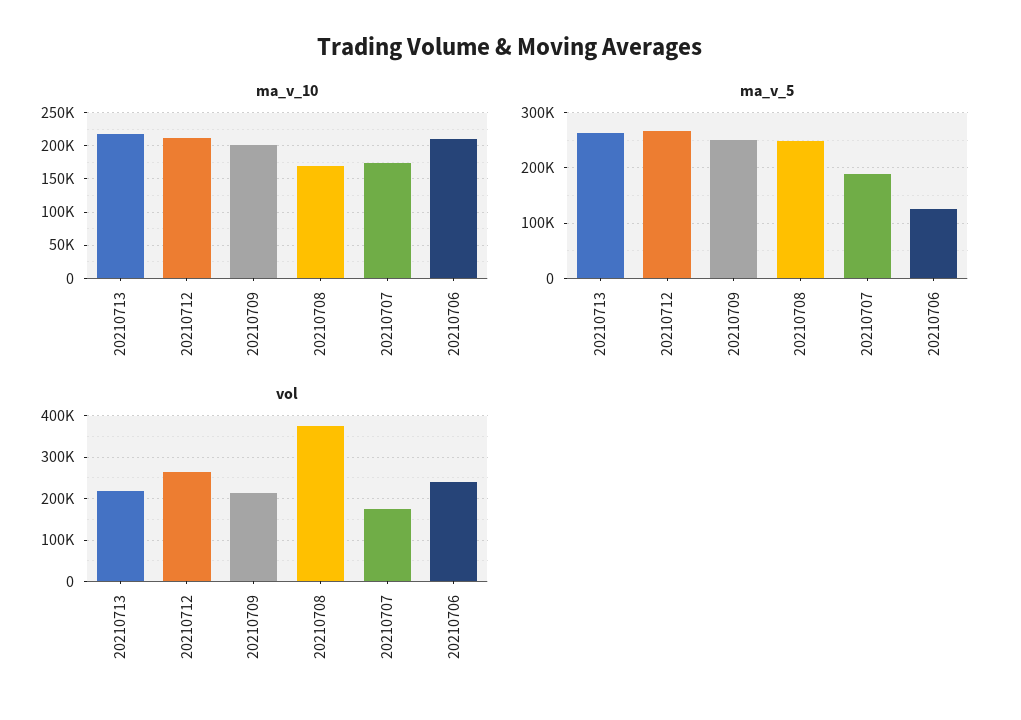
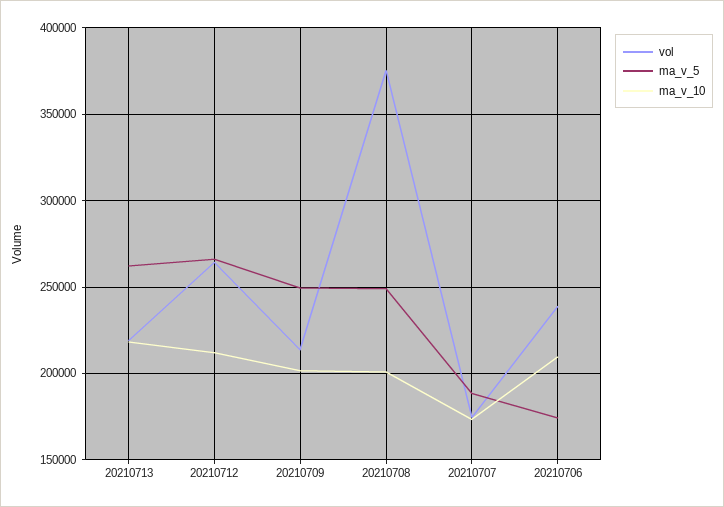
ma_v_10, 20210708: 170000 -> 200000
ma_v_5, 20210706: 120000 -> 175000

